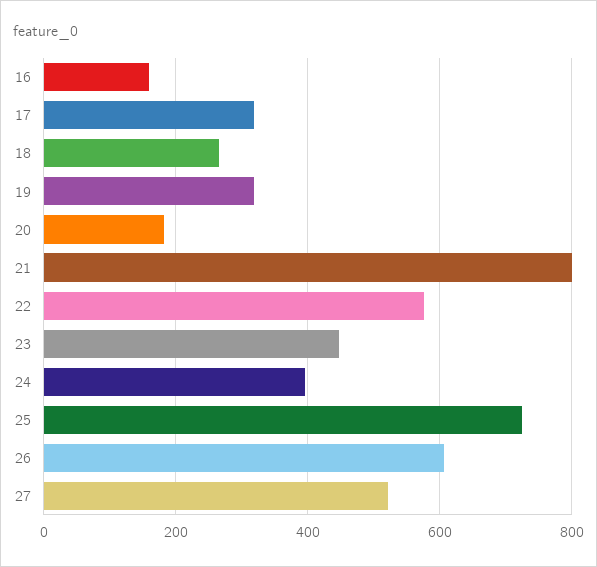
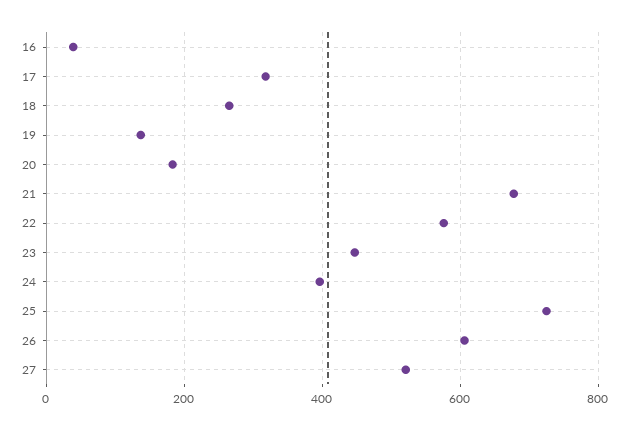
16: 160 -> 40
19: 320 -> 140
21: 800 -> 680

